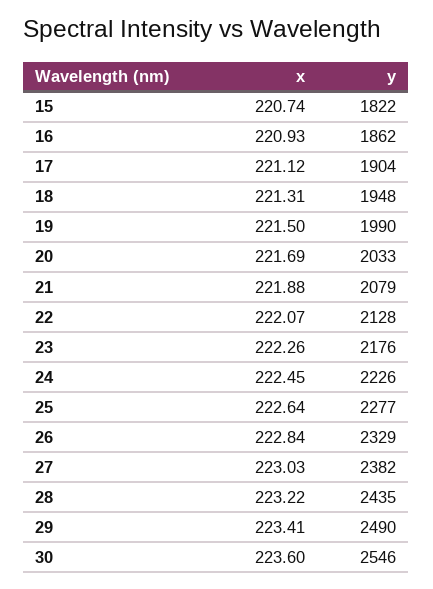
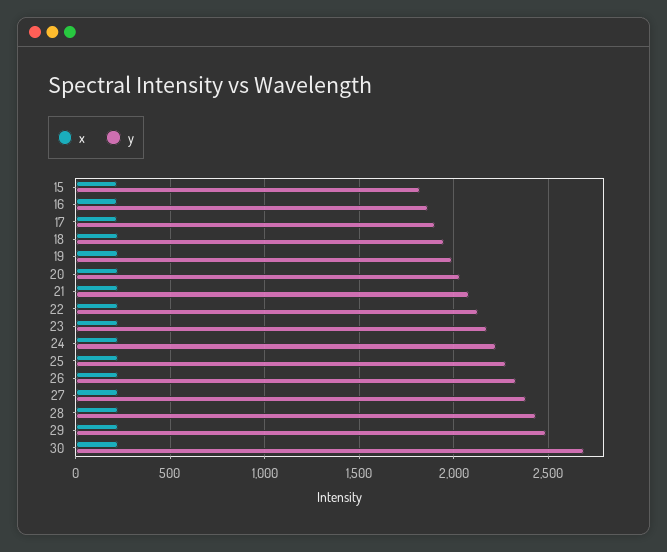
y, 30: 2546 -> 2700

